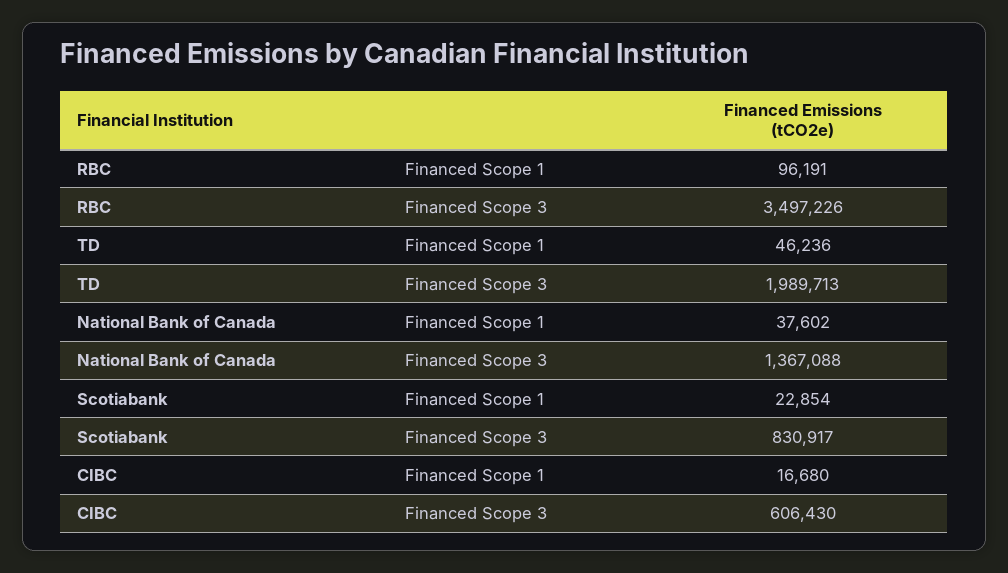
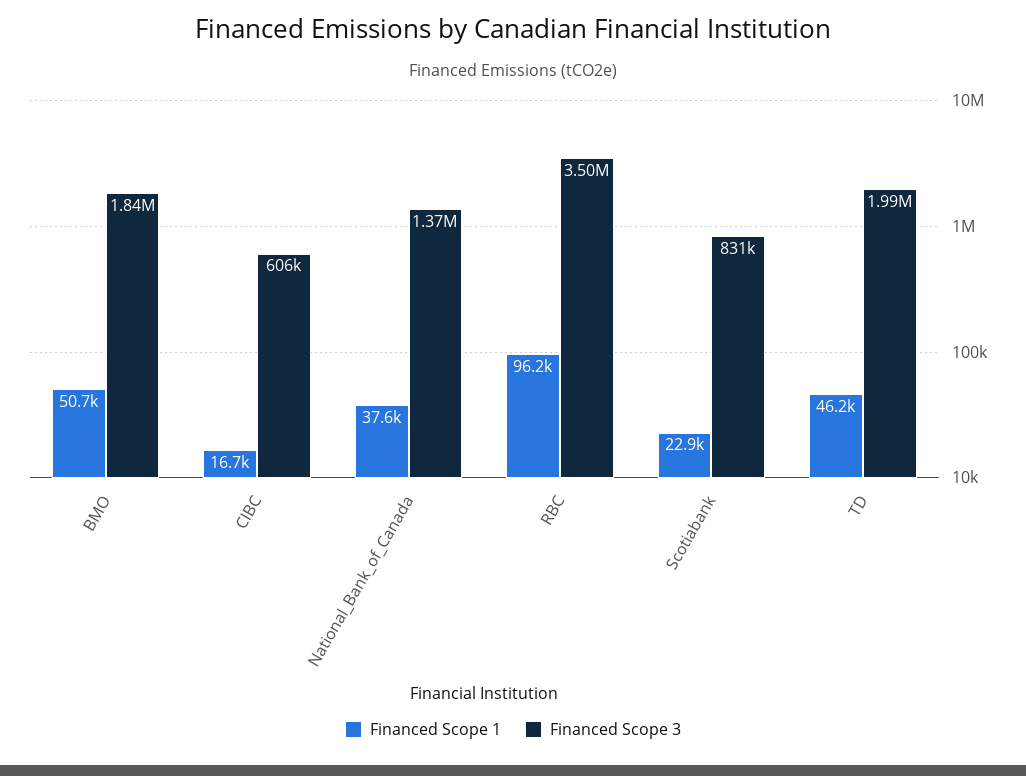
Financed Scope 1, BMO: none -> 50700
Financed Scope 3, BMO: none -> 1840000

